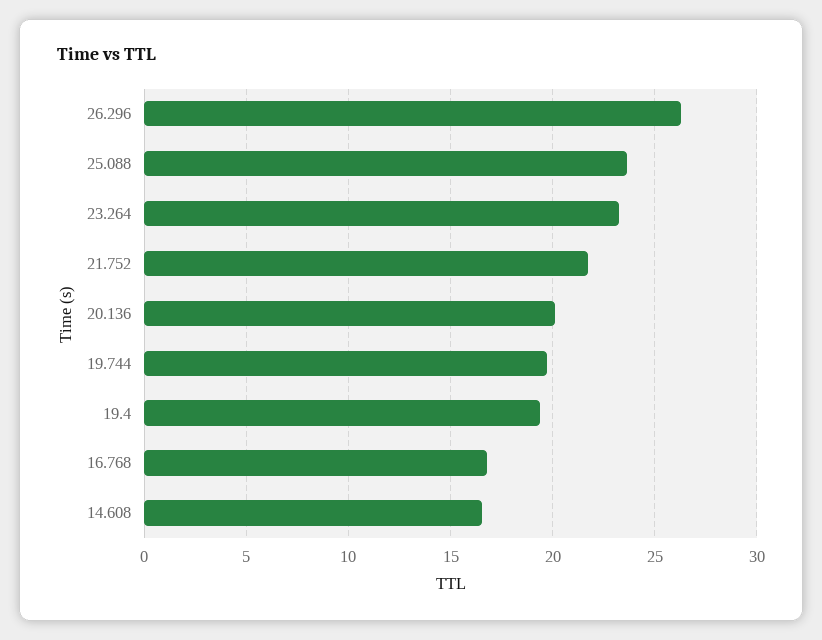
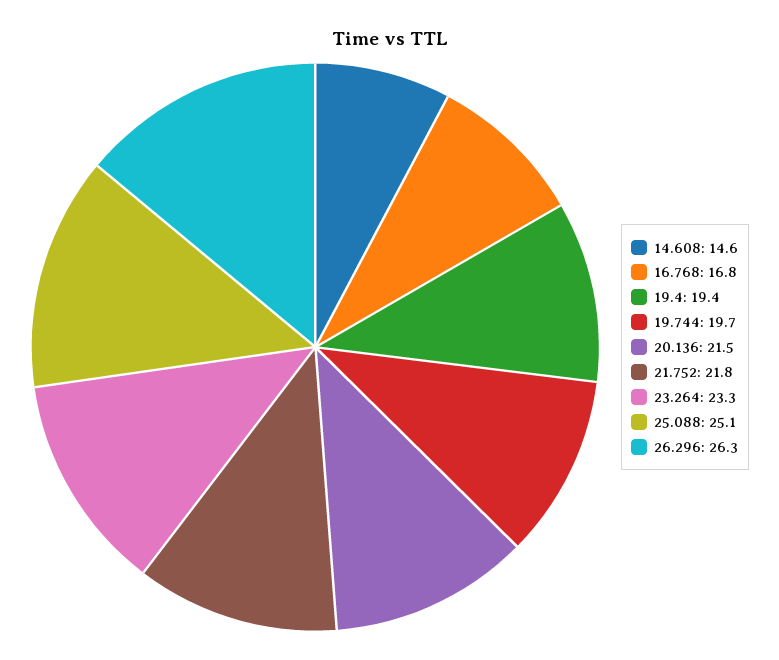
25.088: 23.5 -> 25.1
20.136: 20 -> 21.5
14.608: 16.5 -> 14.6

